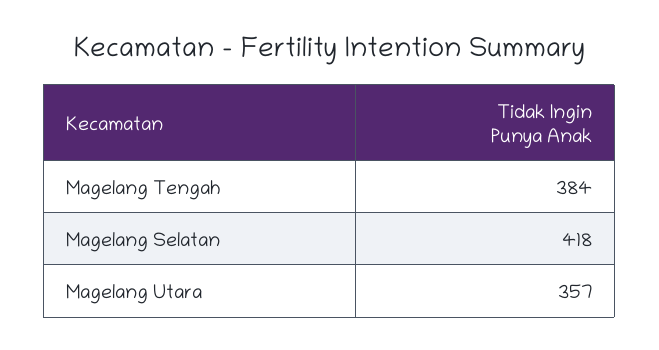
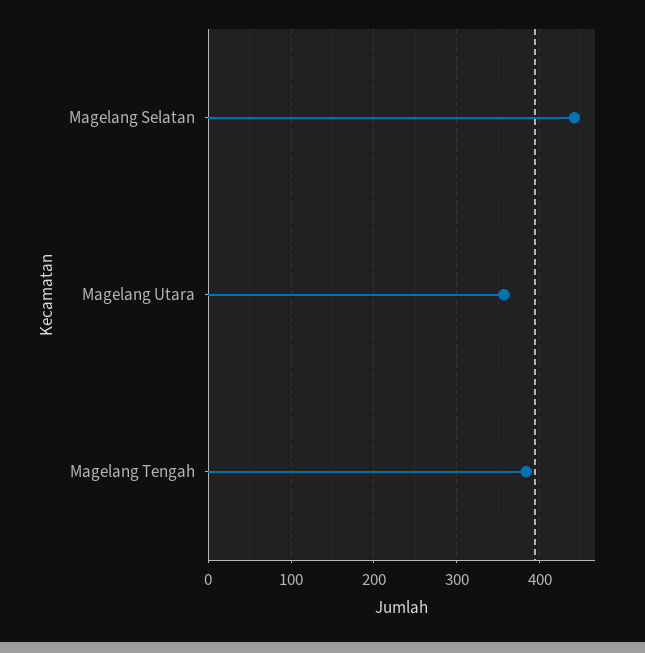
Magelang Selatan: 418 -> 440

